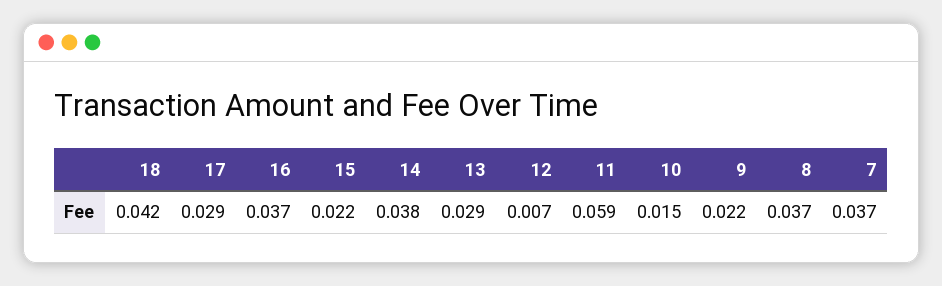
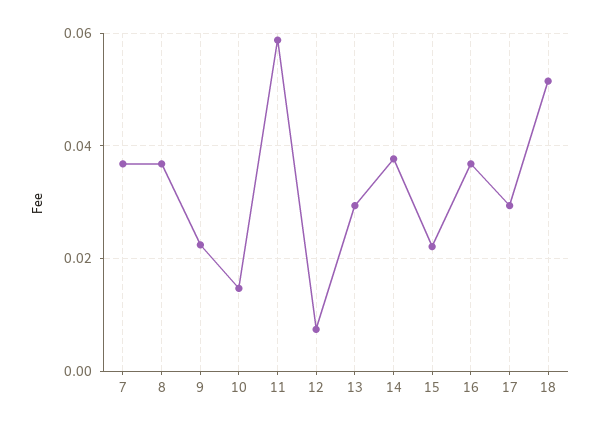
18: 0.042 -> 0.052

